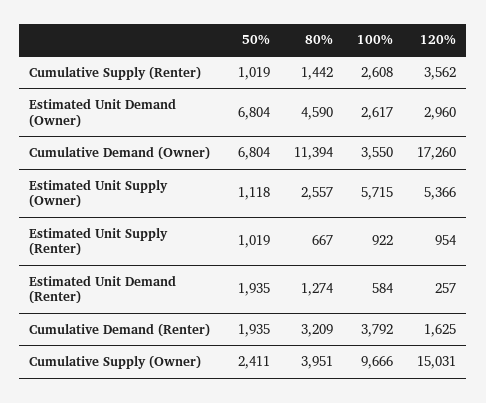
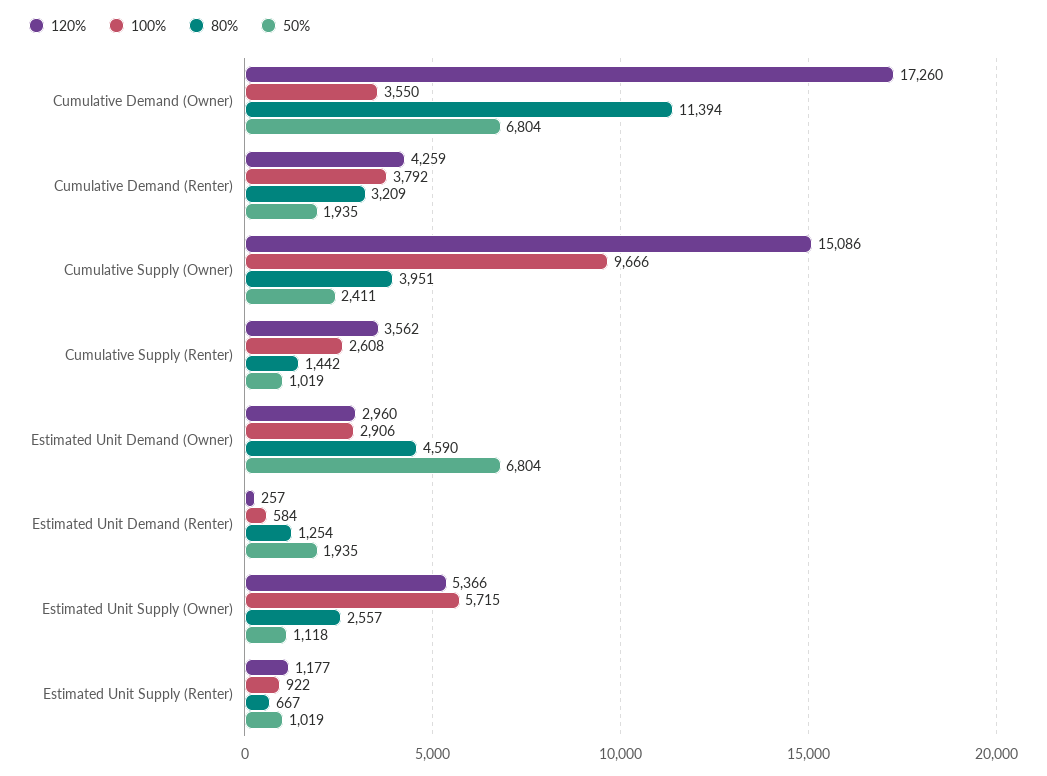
100%, Estimated Unit Demand (Owner): 2617 -> 2906
120%, Estimated Unit Supply (Renter): 954 -> 1177
80%, Estimated Unit Demand (Renter): 1274 -> 1254
120%, Cumulative Demand (Renter): 1625 -> 4259
120%, Cumulative Supply (Owner): 15031 -> 15086

